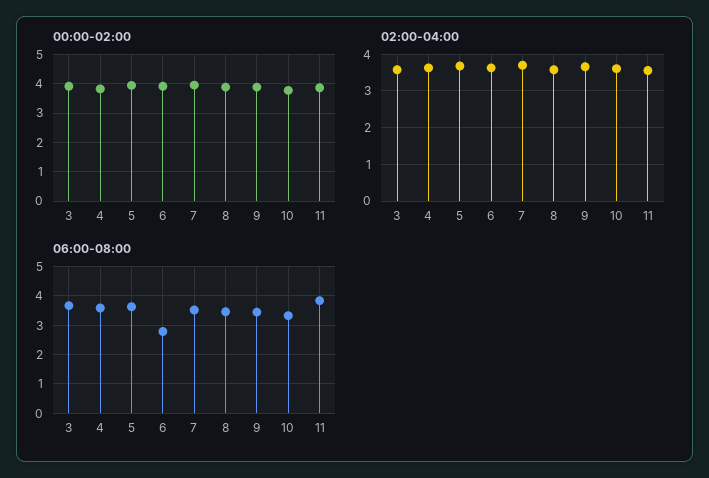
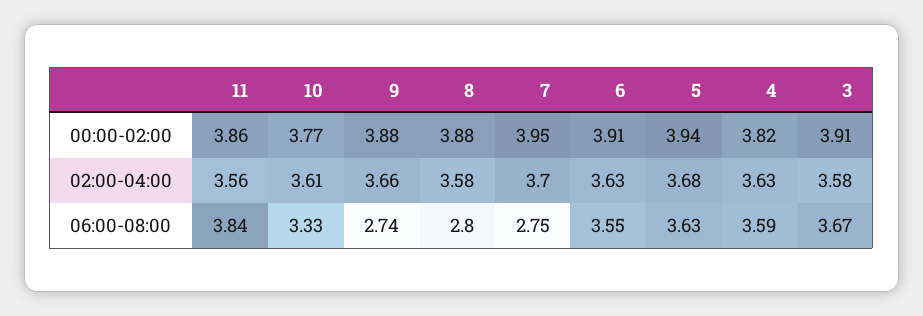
06:00-08:00, 6: 2.75 -> 3.55
06:00-08:00, 7: 3.5 -> 2.75
06:00-08:00, 8: 3.5 -> 2.8
06:00-08:00, 9: 3.5 -> 2.74

